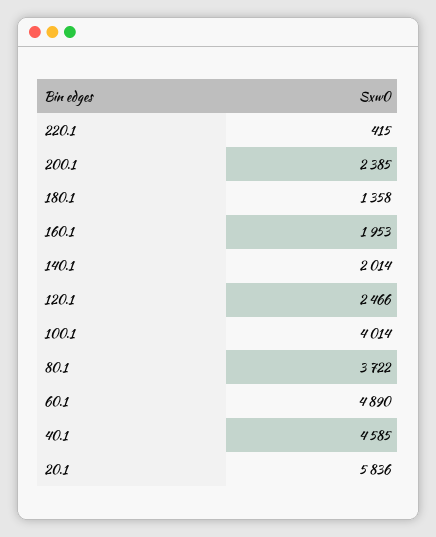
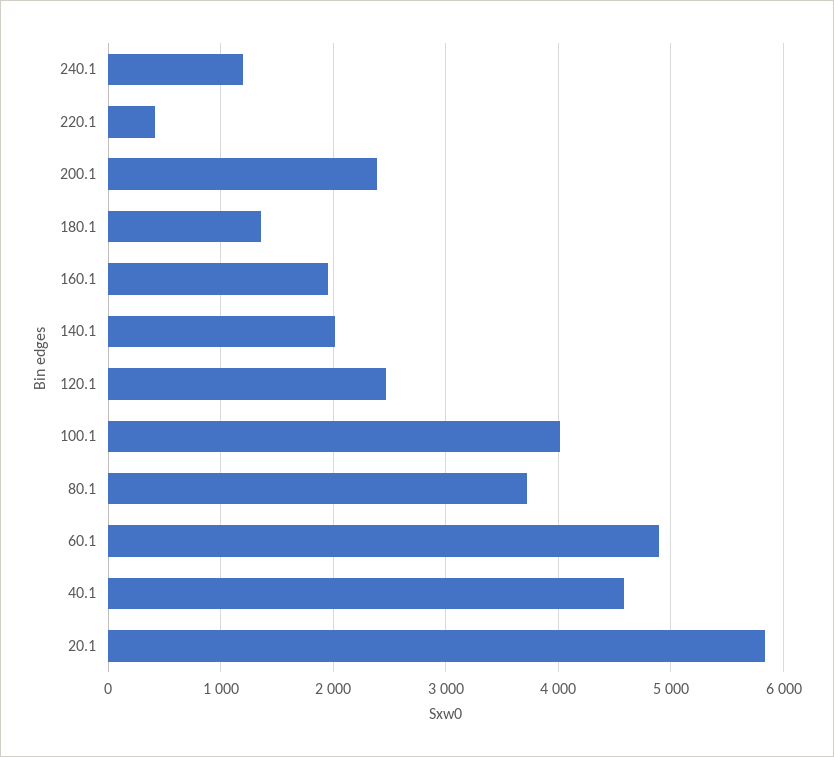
240.1: none -> 1200

